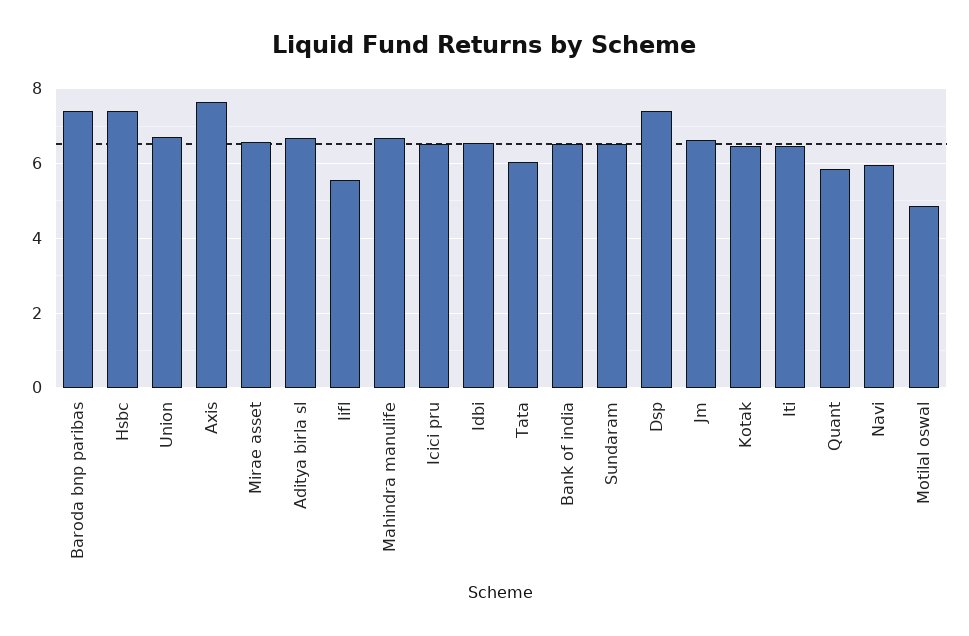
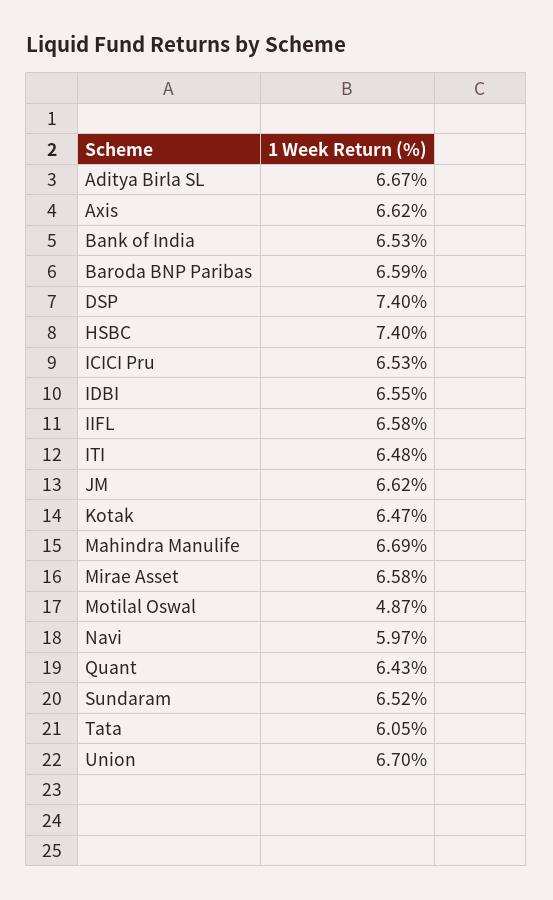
Baroda bnp paribas: 7.4 -> 6.59
Axis: 7.6 -> 6.62
Iifl: 5.6 -> 6.58
Quant: 5.8 -> 6.43

